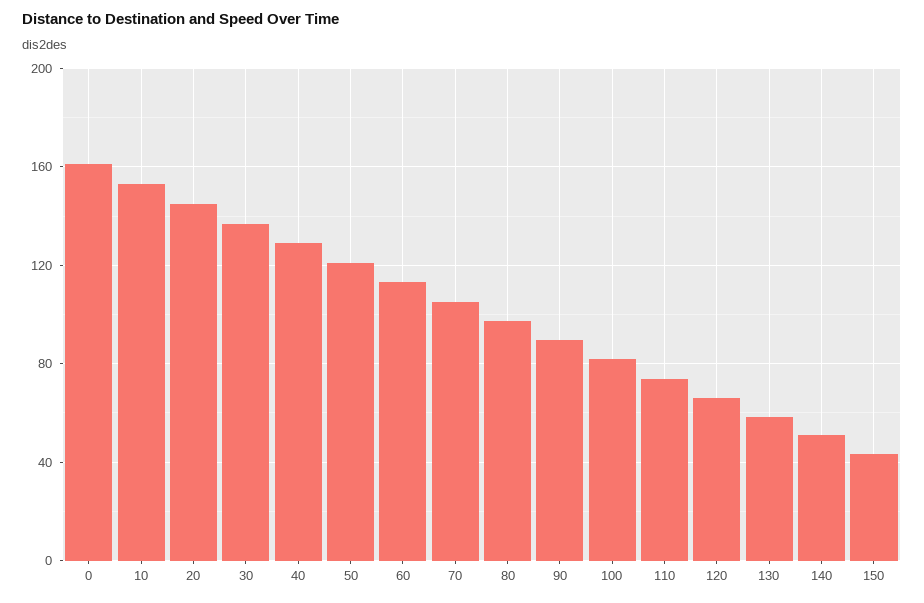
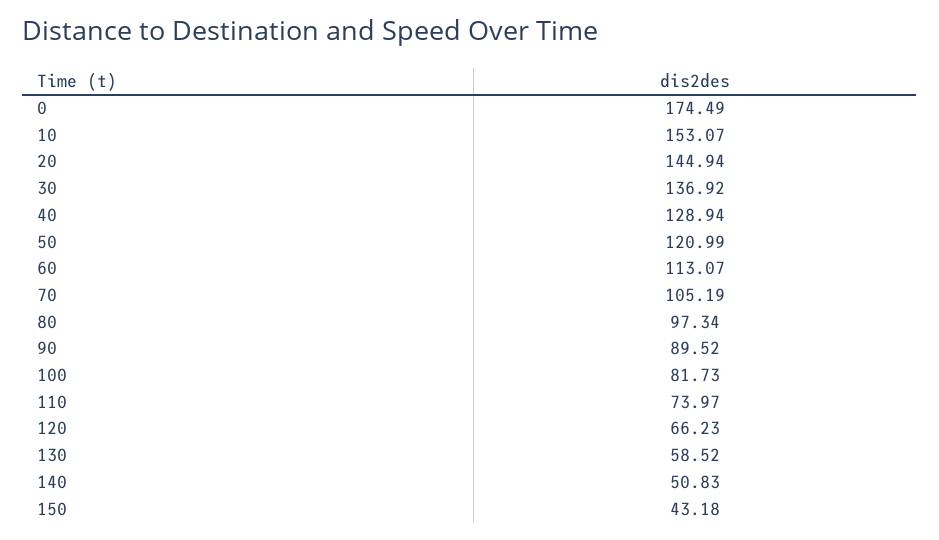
0: 160 -> 174.49

